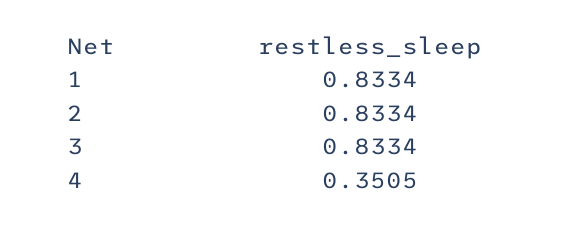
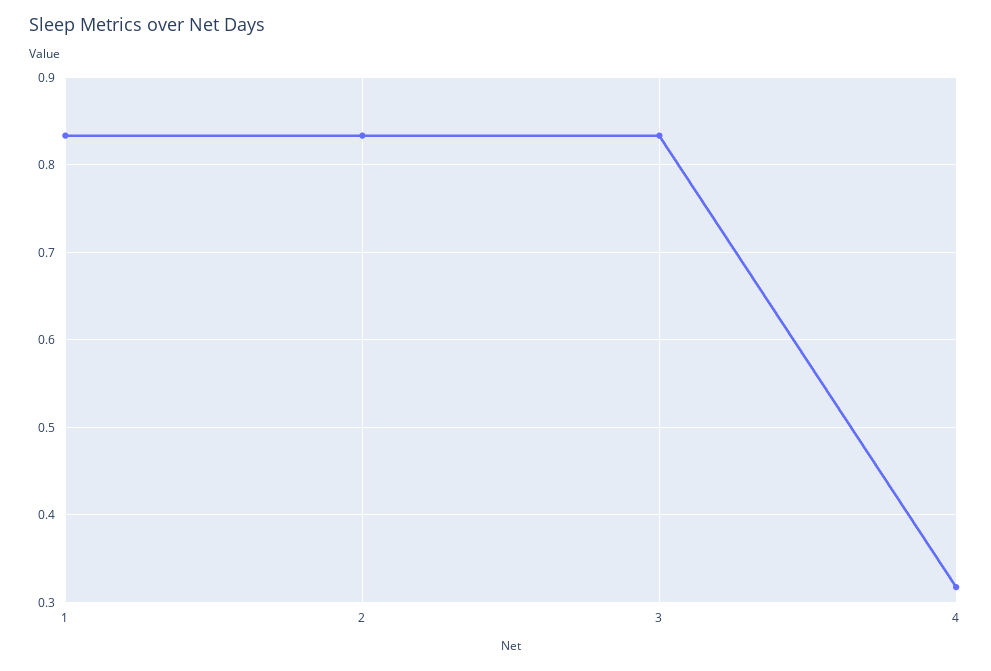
4: 0.3505 -> 0.32

